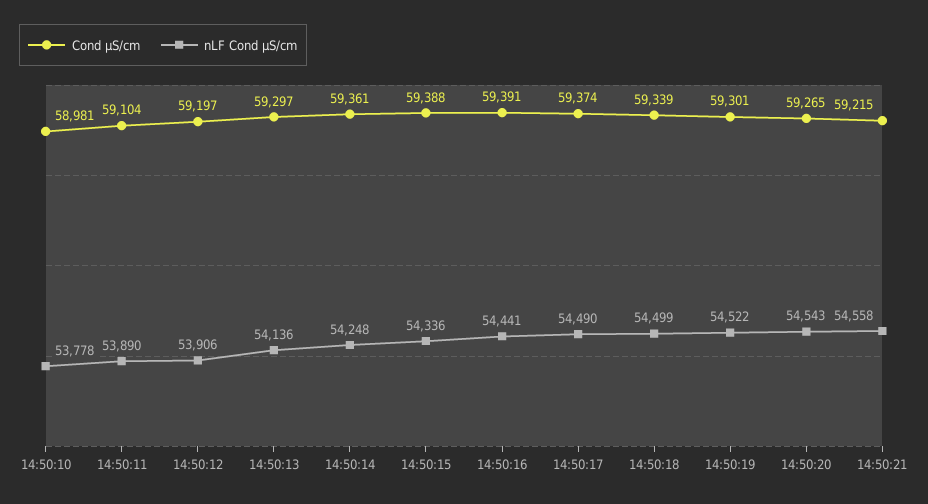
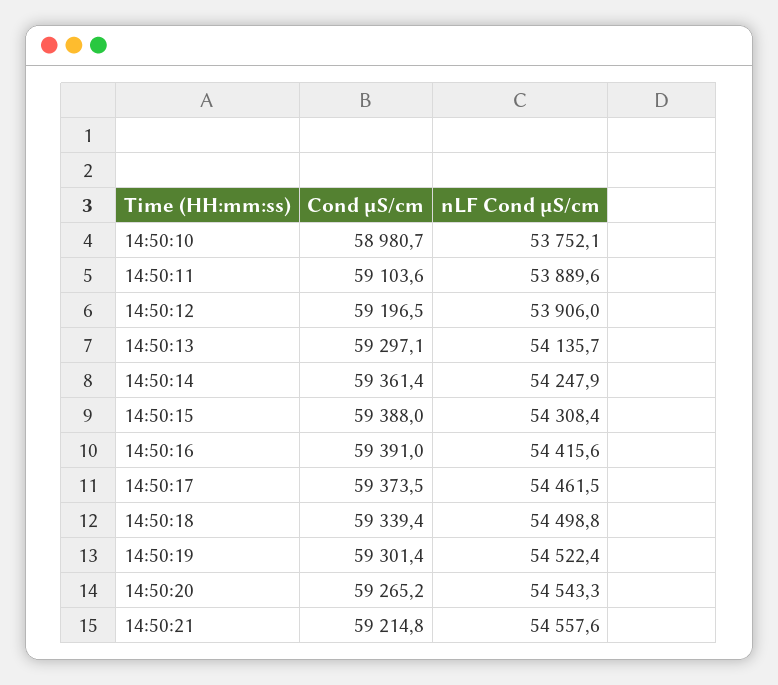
nLF Cond µS/cm, 14:50:10: 53778 -> 53752.1
nLF Cond µS/cm, 14:50:15: 54336 -> 54308.4
nLF Cond µS/cm, 14:50:16: 54441 -> 54415.6
nLF Cond µS/cm, 14:50:17: 54490 -> 54461.5

